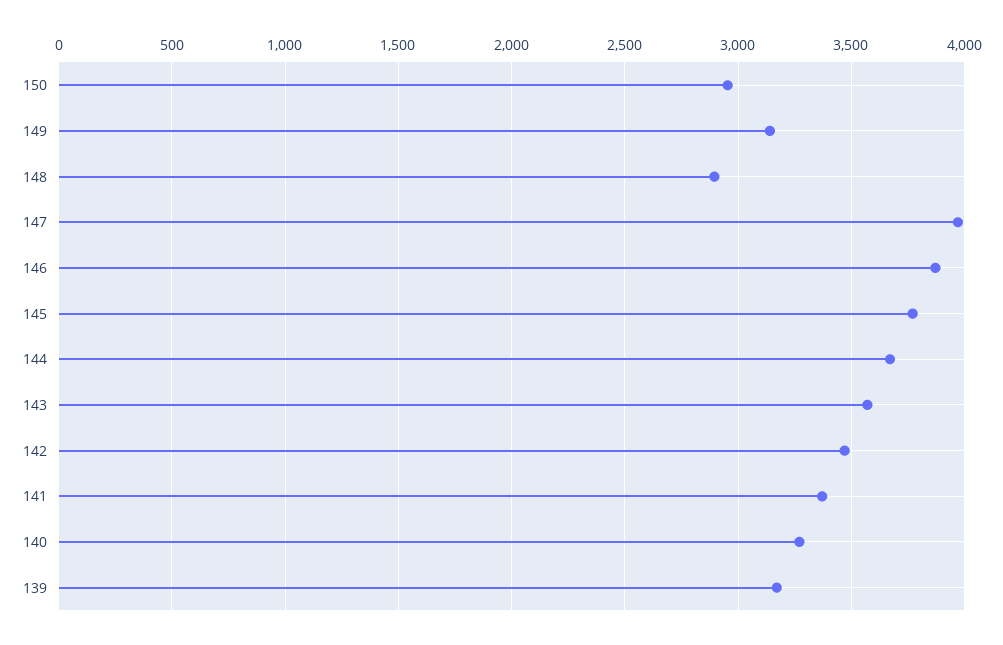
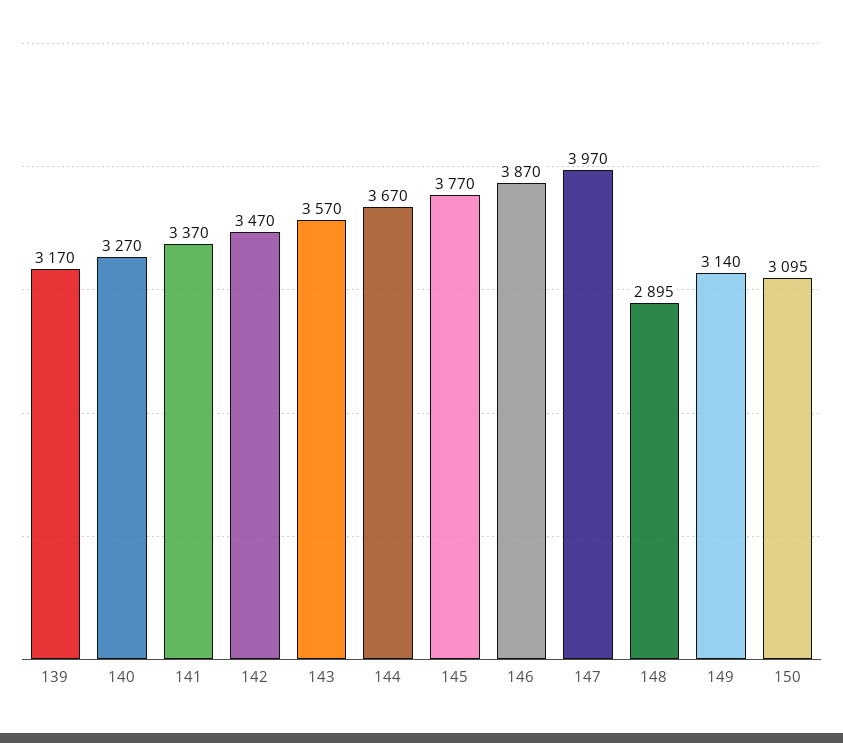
150: 2950 -> 3095

